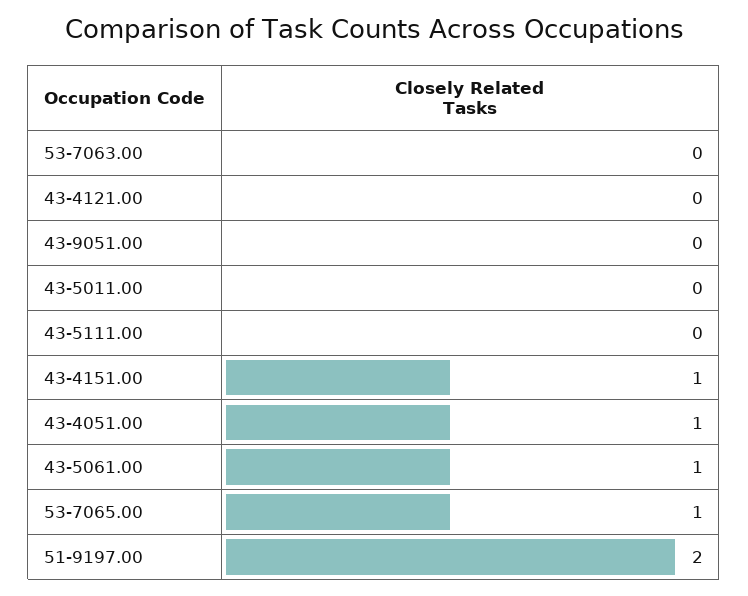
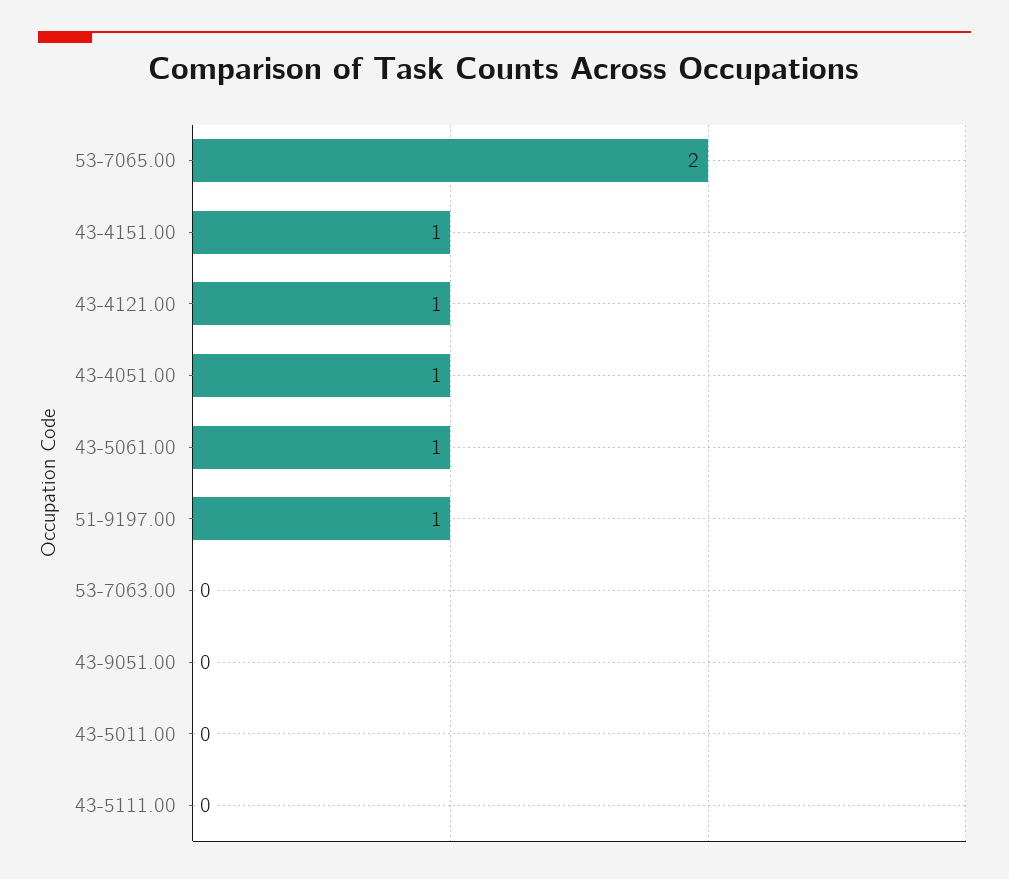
43-4121.00: 0 -> 1
53-7065.00: 1 -> 2
51-9197.00: 2 -> 1

